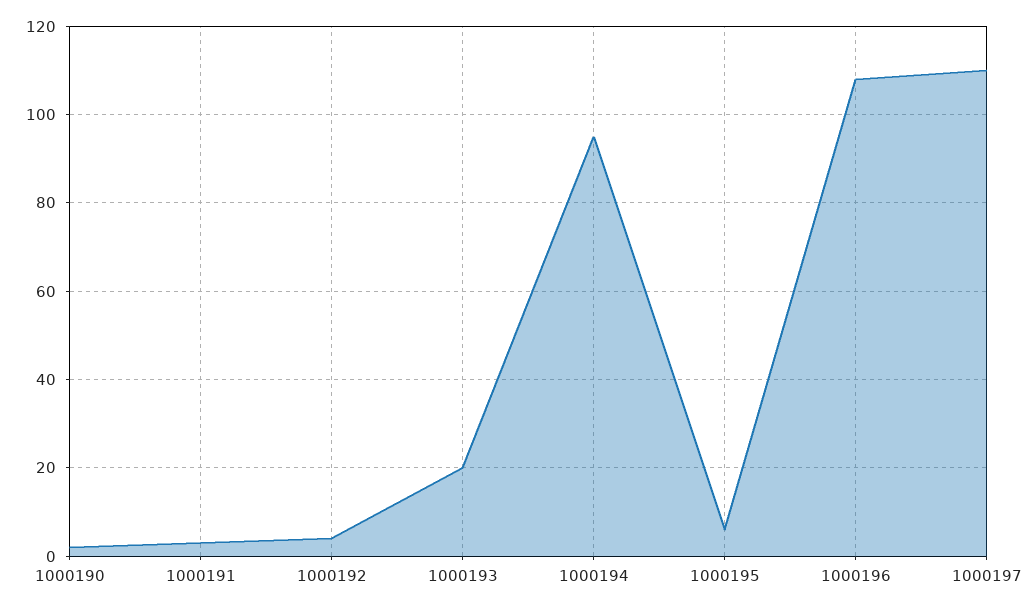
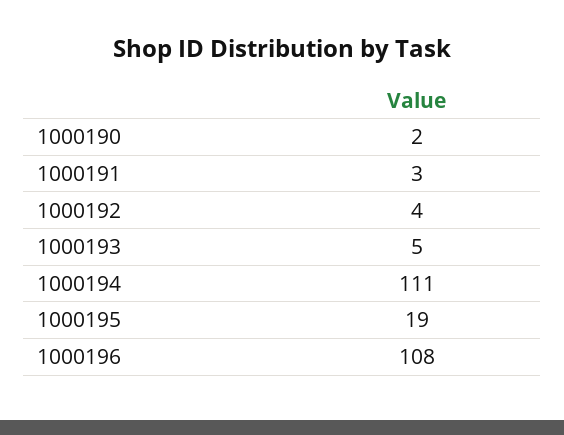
1000193: 20 -> 5
1000194: 95 -> 111
1000195: 5 -> 19
1000197: 110 -> none

